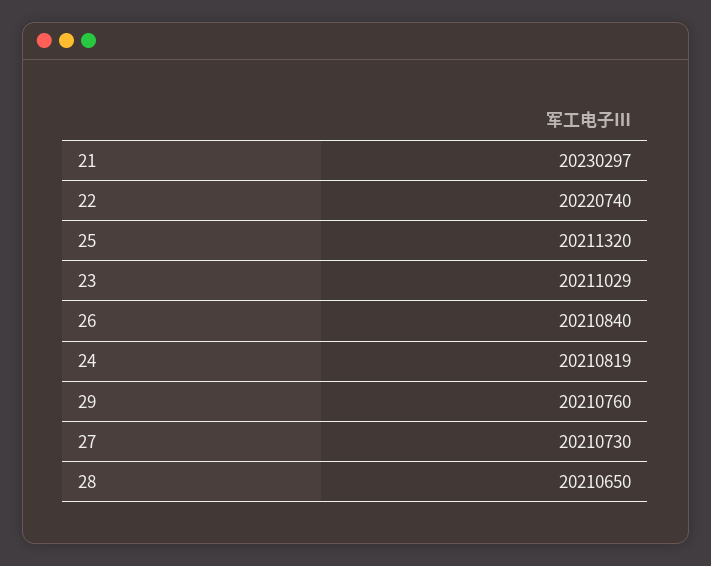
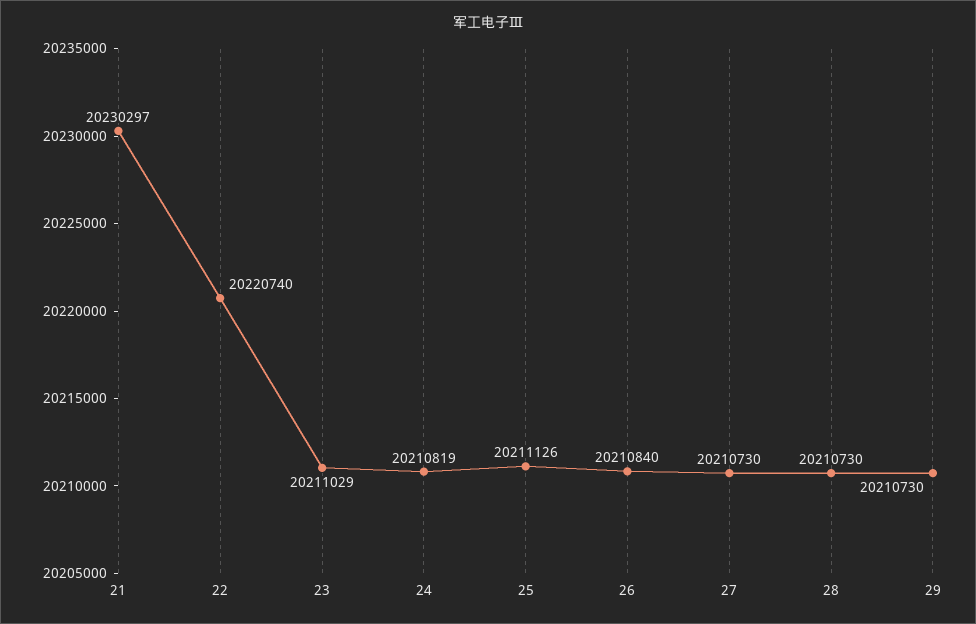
25: 20211320 -> 20211126
29: 20210760 -> 20210730
28: 20210650 -> 20210730

